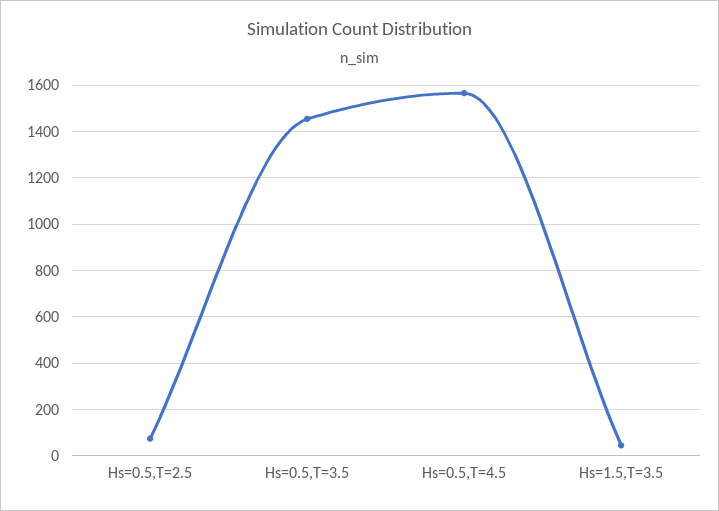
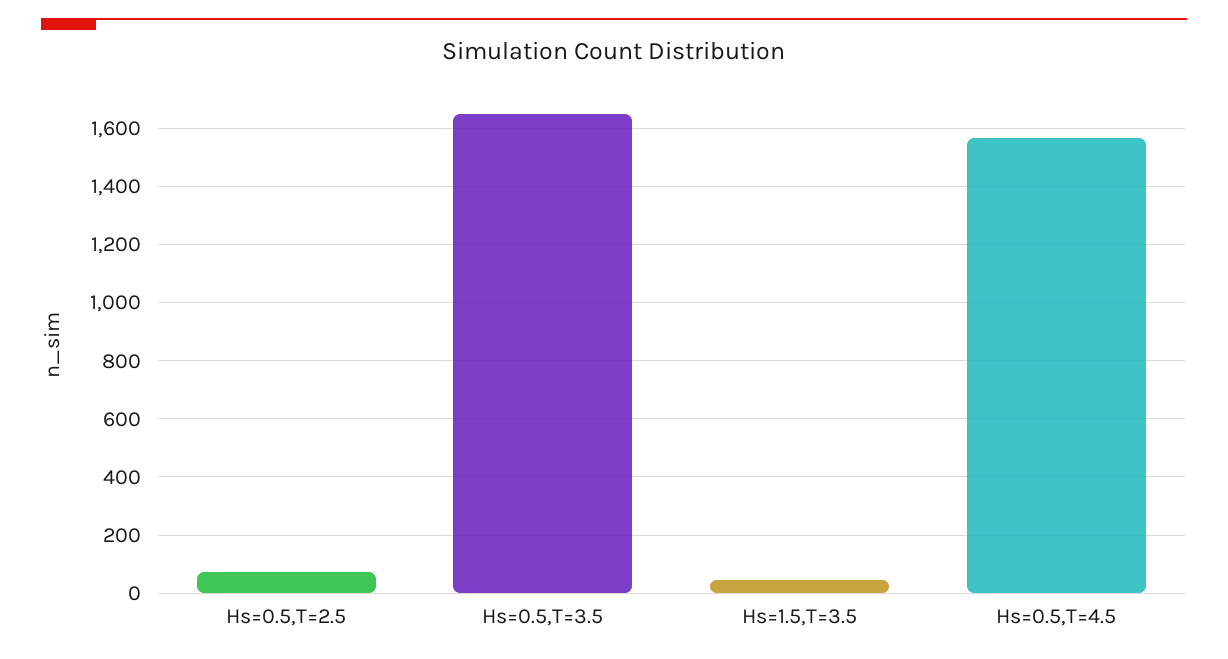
Hs=0.5,T=3.5: 1450 -> 1650

